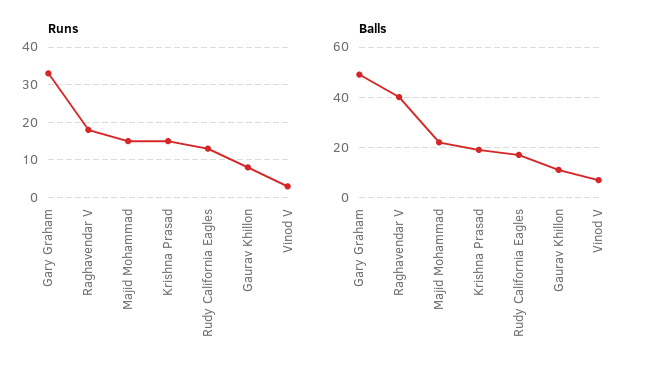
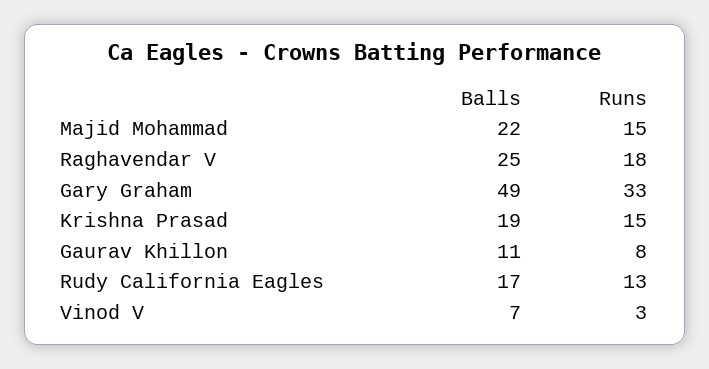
Balls, Raghavendar V: 40 -> 25

